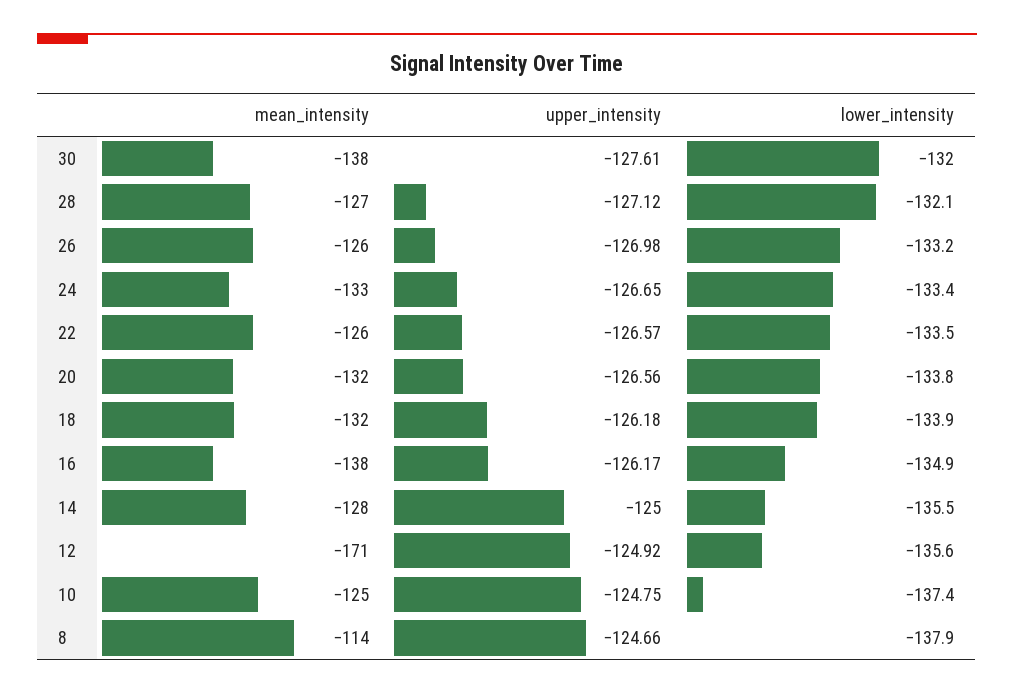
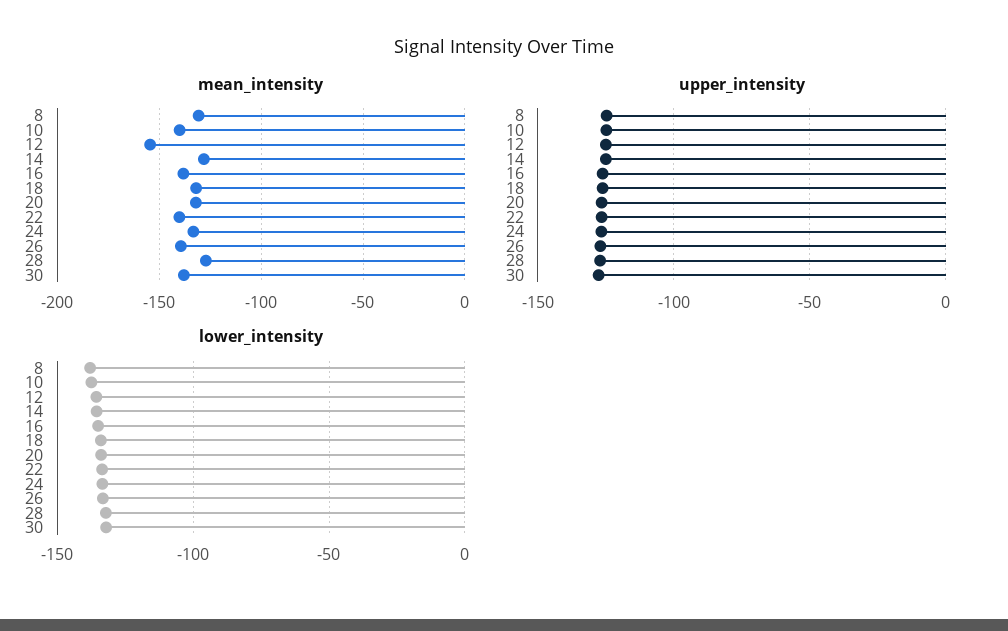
mean_intensity, 26: -126 -> -140
mean_intensity, 22: -126 -> -140
mean_intensity, 12: -171 -> -155
mean_intensity, 10: -125 -> -140
mean_intensity, 8: -114 -> -130

